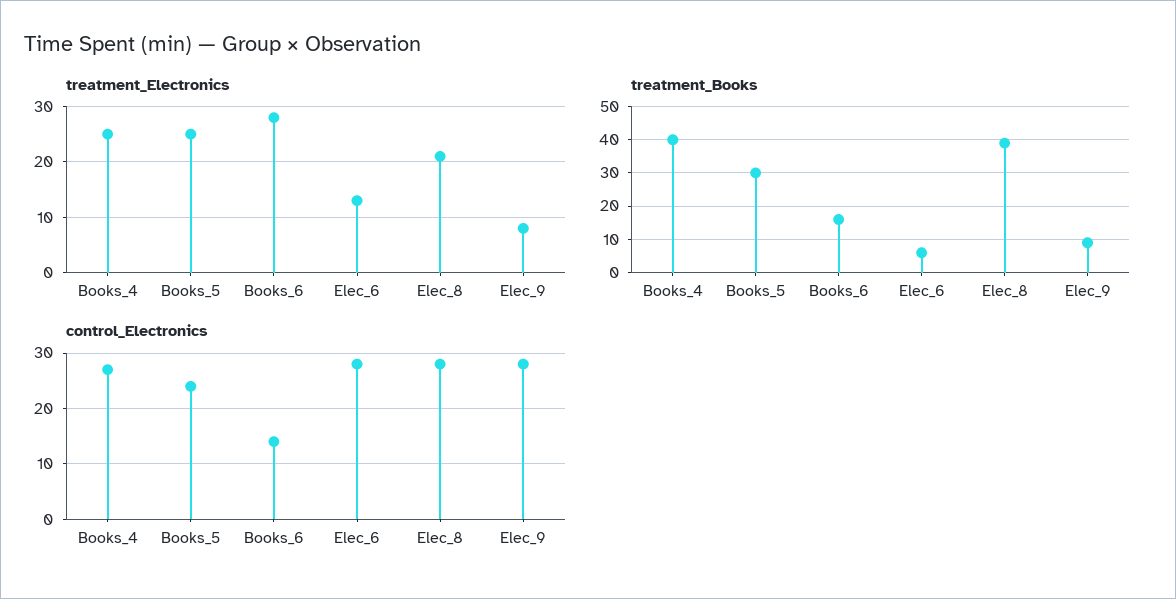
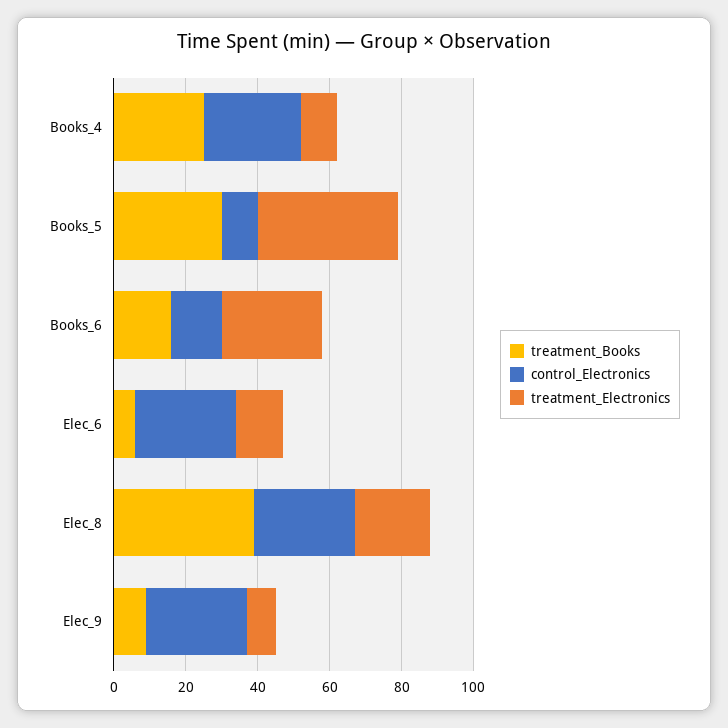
treatment_Electronics, Books_4: 25 -> 10
treatment_Electronics, Books_5: 25 -> 40
treatment_Books, Books_4: 40 -> 25
control_Electronics, Books_5: 25 -> 10

